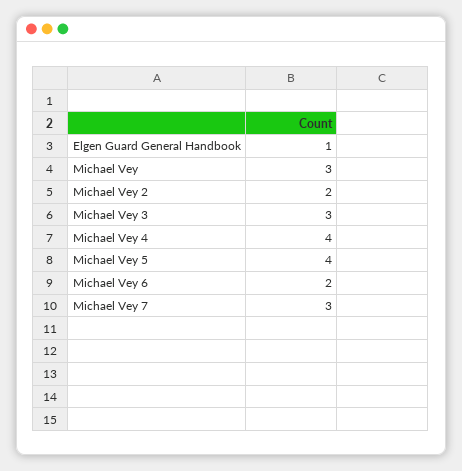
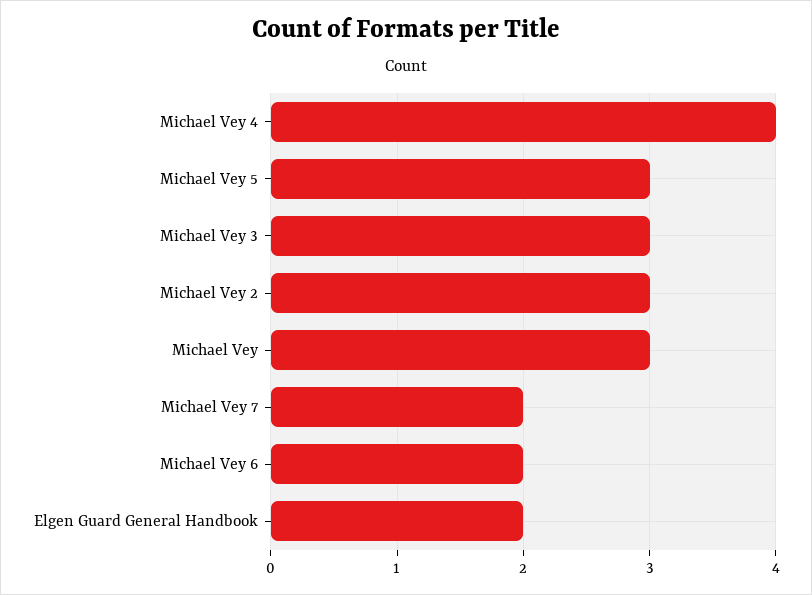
Elgen Guard General Handbook: 1 -> 2
Michael Vey 2: 2 -> 3
Michael Vey 5: 4 -> 3
Michael Vey 7: 3 -> 2

